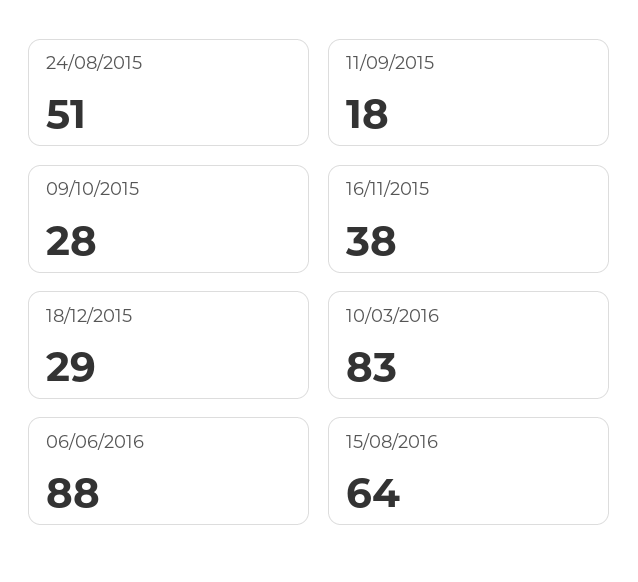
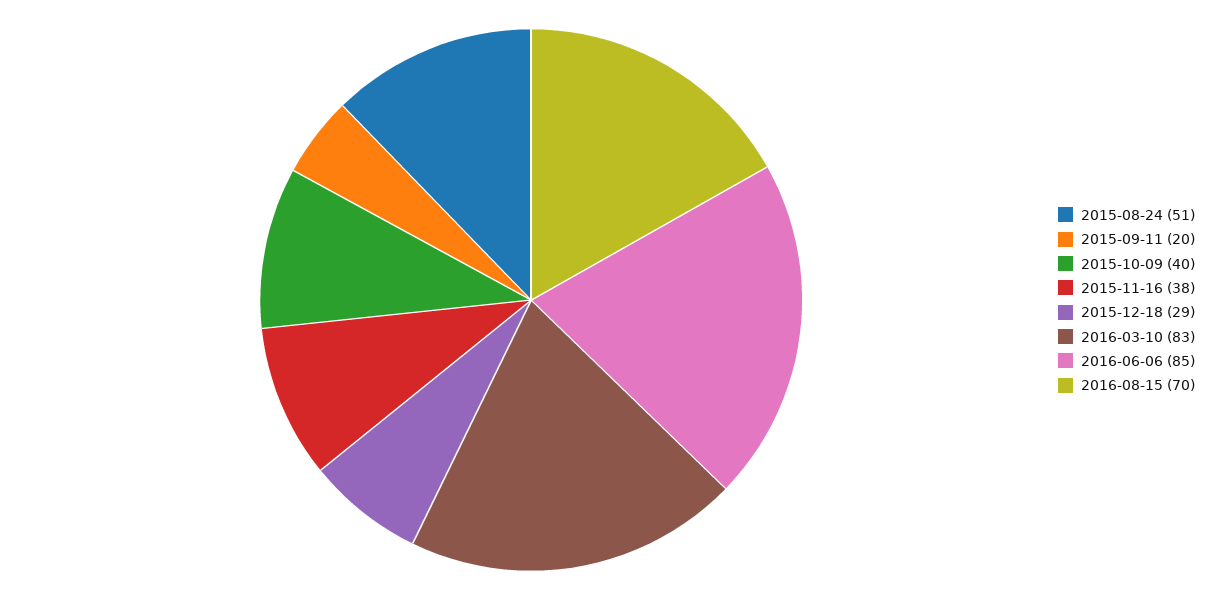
11/09/2015: 18 -> 20
09/10/2015: 28 -> 40
06/06/2016: 88 -> 85
15/08/2016: 64 -> 70

